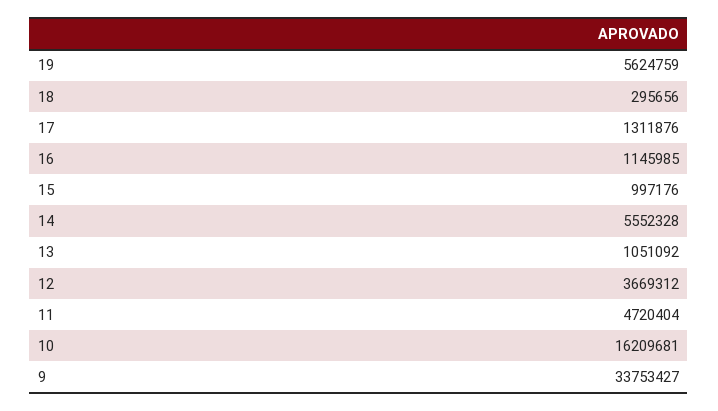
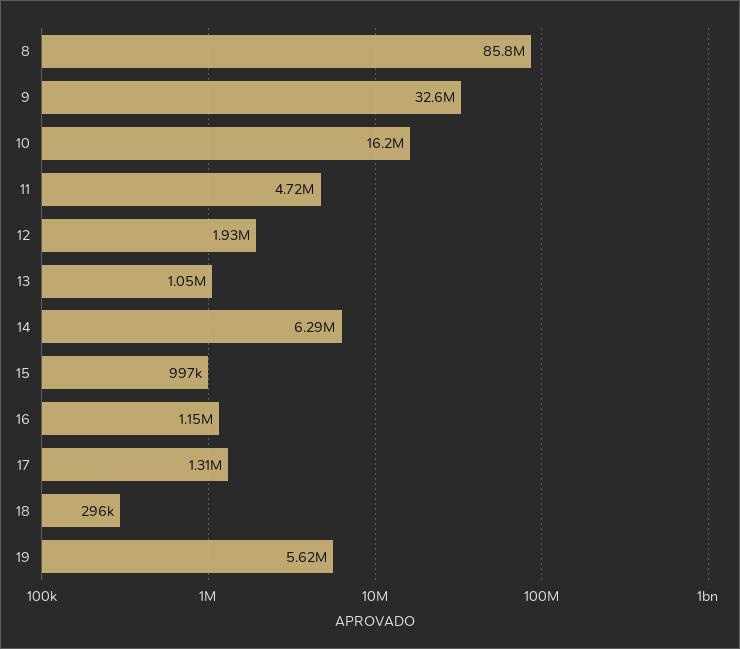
14: 5552328 -> 6290000
12: 3669312 -> 1930000
9: 33753427 -> 32600000
8: none -> 85800000

